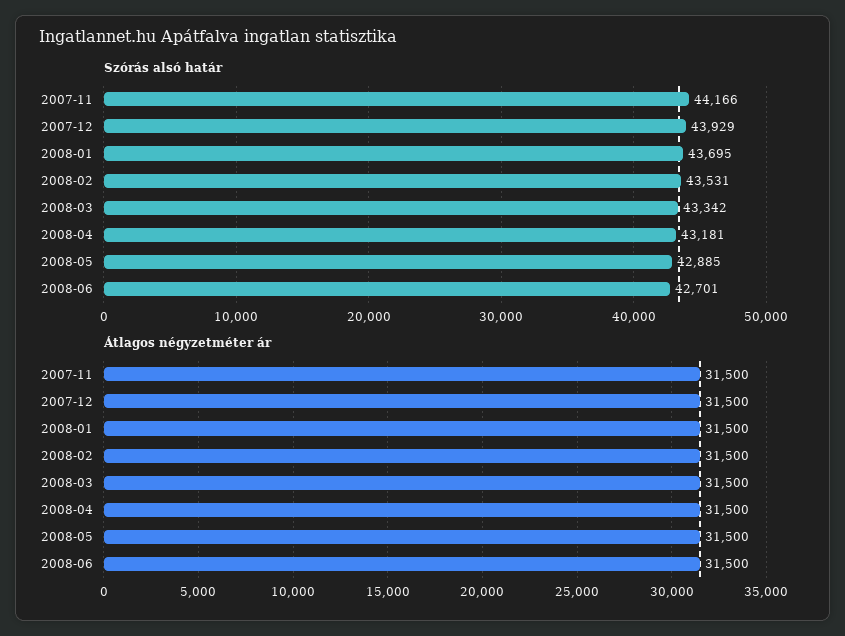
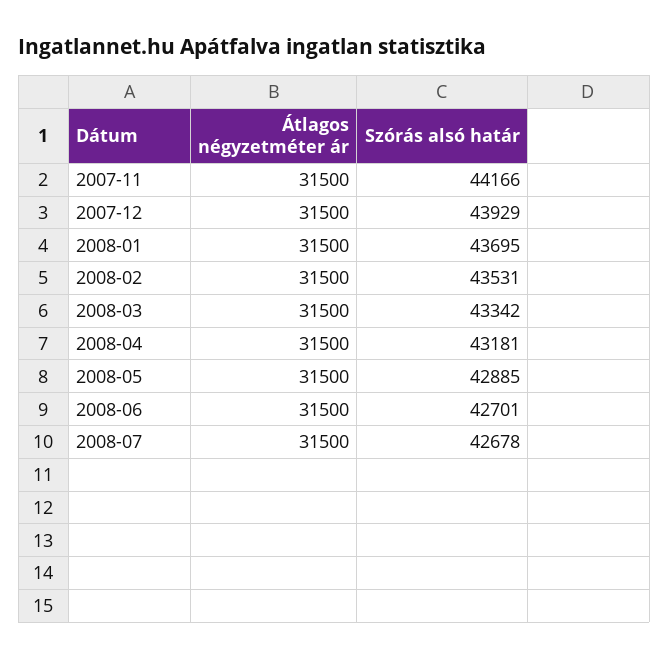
Átlagos négyzetméter ár, 2008-07: none -> 31500
Szórás alsó határ, 2008-07: none -> 42678

